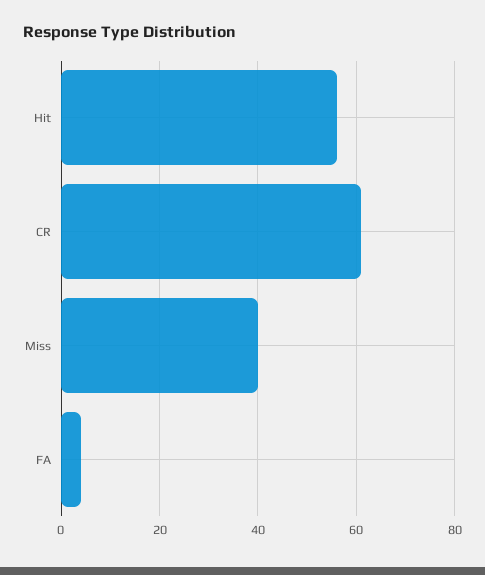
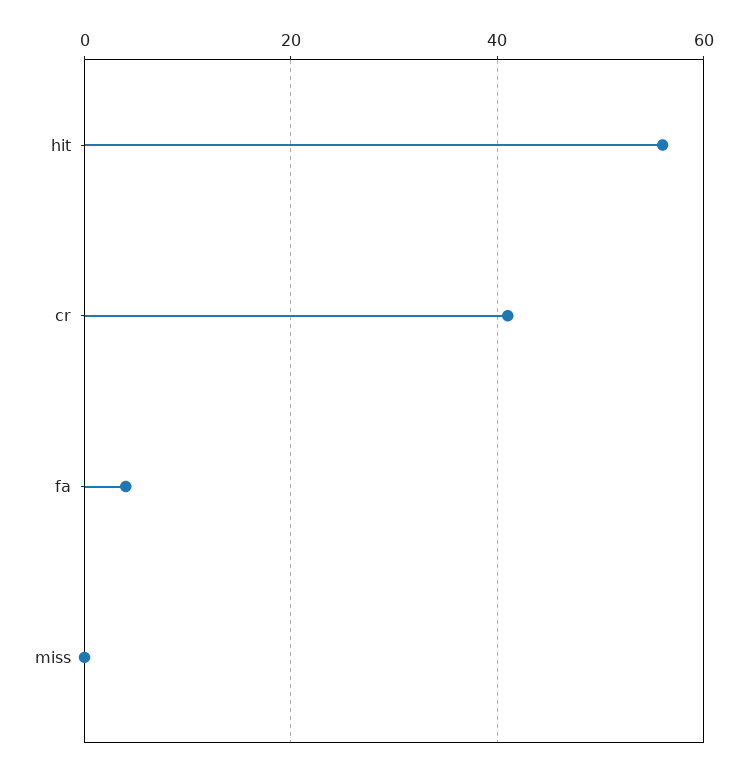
CR: 60 -> 40
Miss: 40 -> 0

